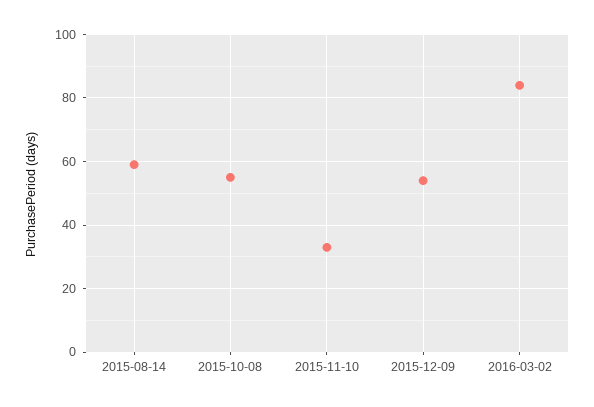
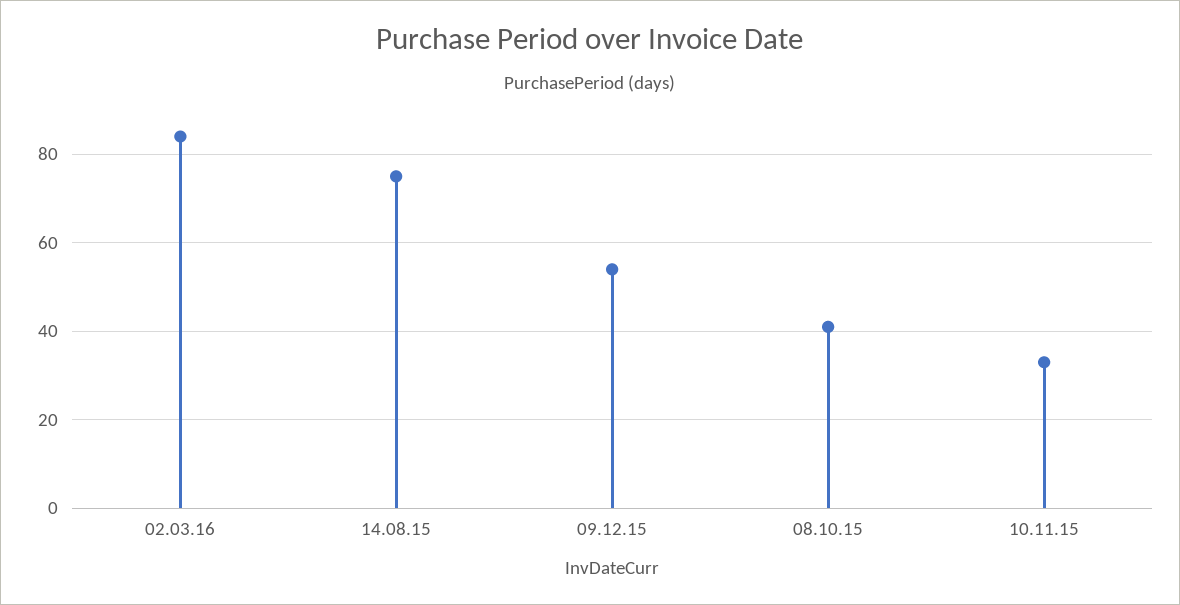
2015-08-14: 60 -> 75
2015-10-08: 55 -> 40

